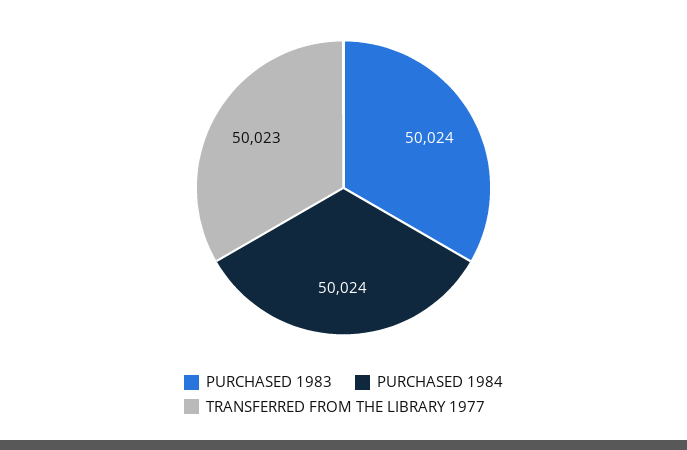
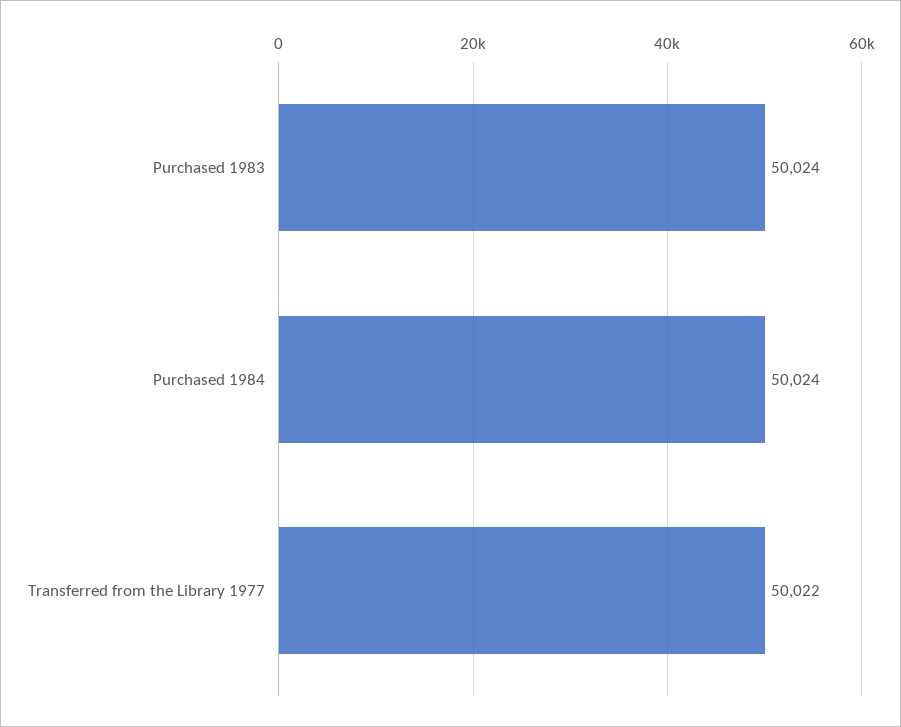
TRANSFERRED FROM THE LIBRARY 1977: 50023 -> 50022

